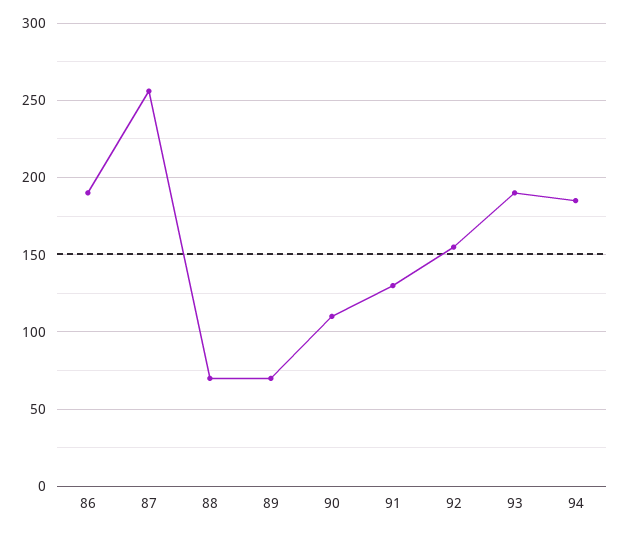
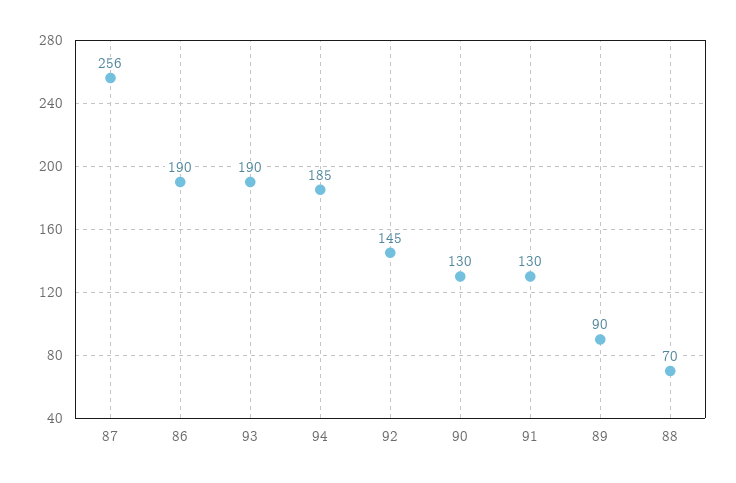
89: 70 -> 90
90: 110 -> 130
92: 155 -> 145

